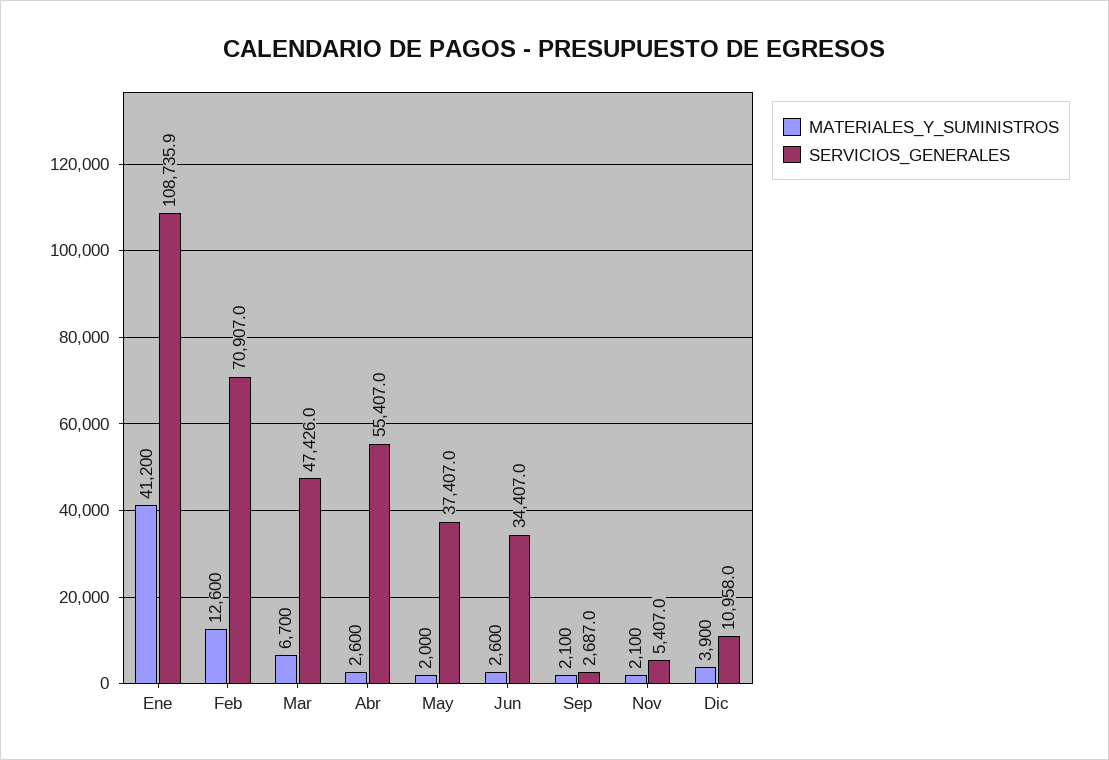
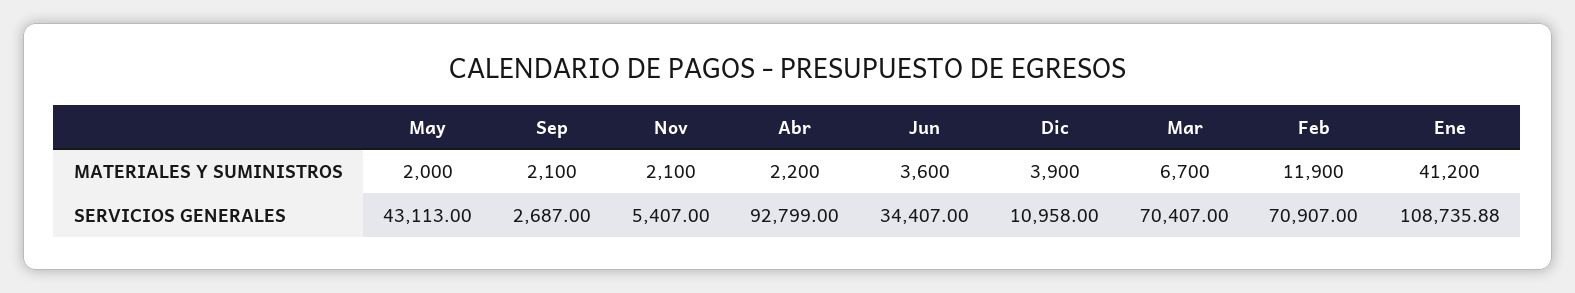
MATERIALES_Y_SUMINISTROS, Feb: 12600 -> 11900
SERVICIOS_GENERALES, Mar: 47426 -> 70407
MATERIALES_Y_SUMINISTROS, Abr: 2600 -> 2200
SERVICIOS_GENERALES, Abr: 55407 -> 92799
SERVICIOS_GENERALES, May: 37407 -> 43113
MATERIALES_Y_SUMINISTROS, Jun: 2600 -> 3600

